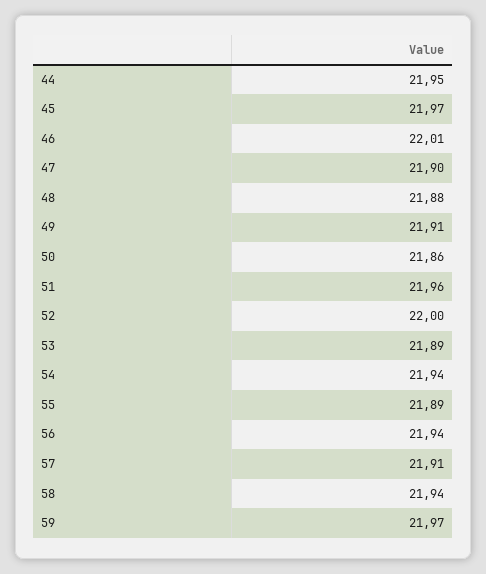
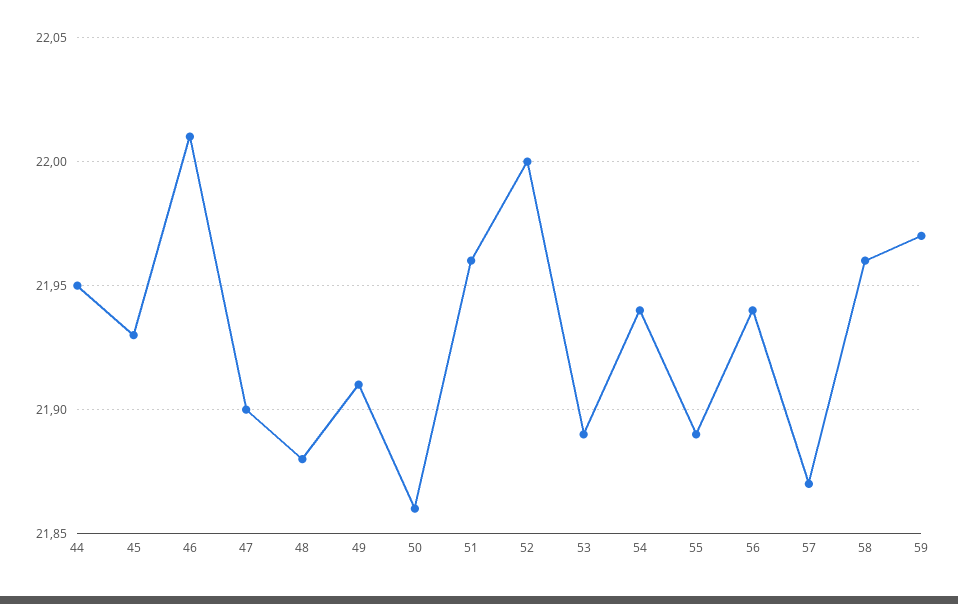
45: 21.97 -> 21.93
57: 21.91 -> 21.87
58: 21.94 -> 21.96

